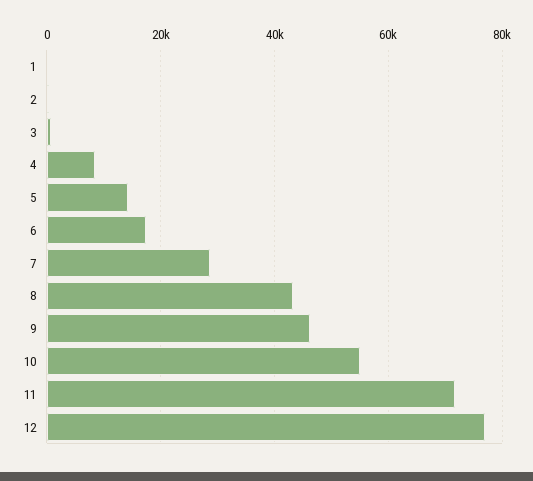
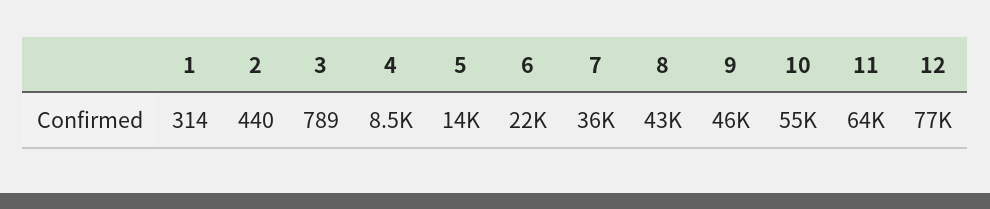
6: 18000 -> 22000
7: 28000 -> 36000
11: 72000 -> 64000

